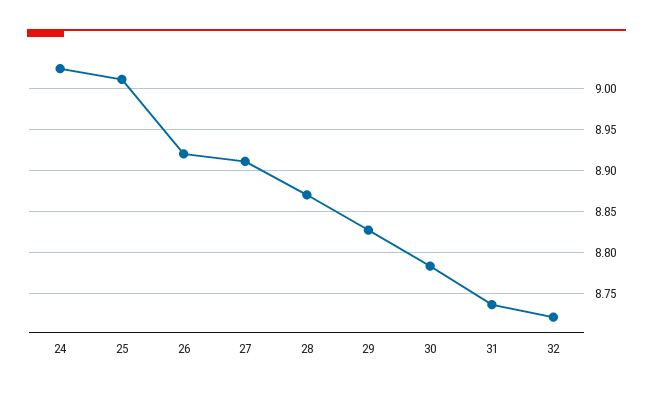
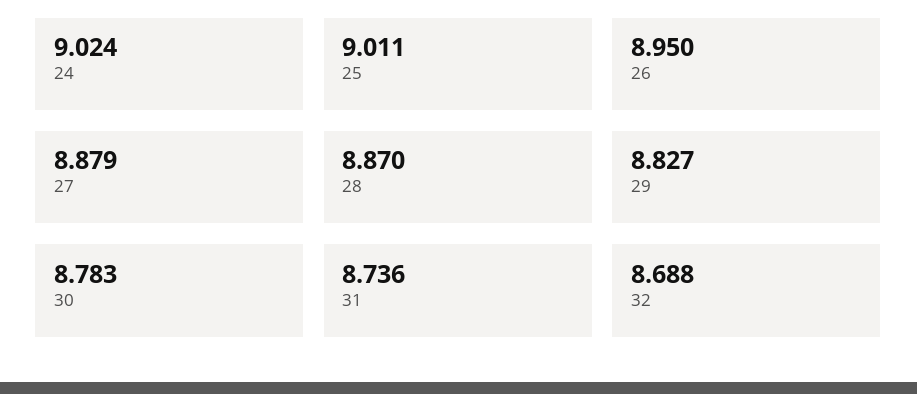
26: 8.92 -> 8.95
27: 8.91 -> 8.879
32: 8.72 -> 8.688

